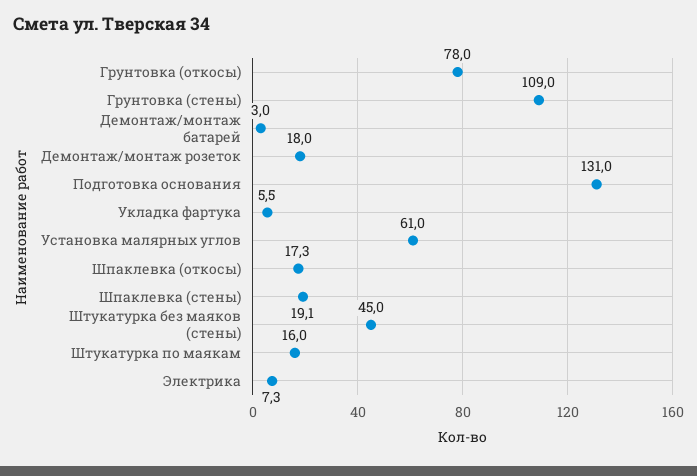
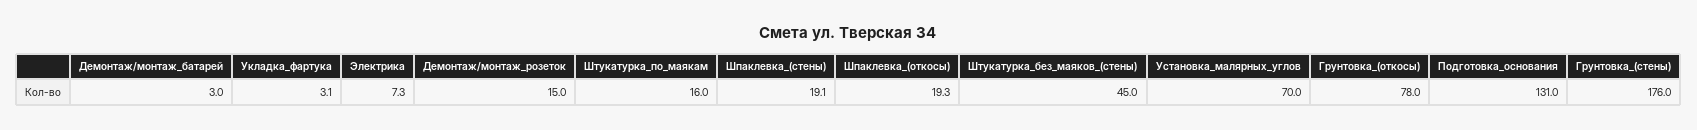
Грунтовка (стены): 109 -> 176
Демонтаж/монтаж розеток: 18 -> 15
Укладка фартука: 5.5 -> 3.1
Установка малярных углов: 61 -> 70
Шпаклевка (откосы): 17.3 -> 19.3

